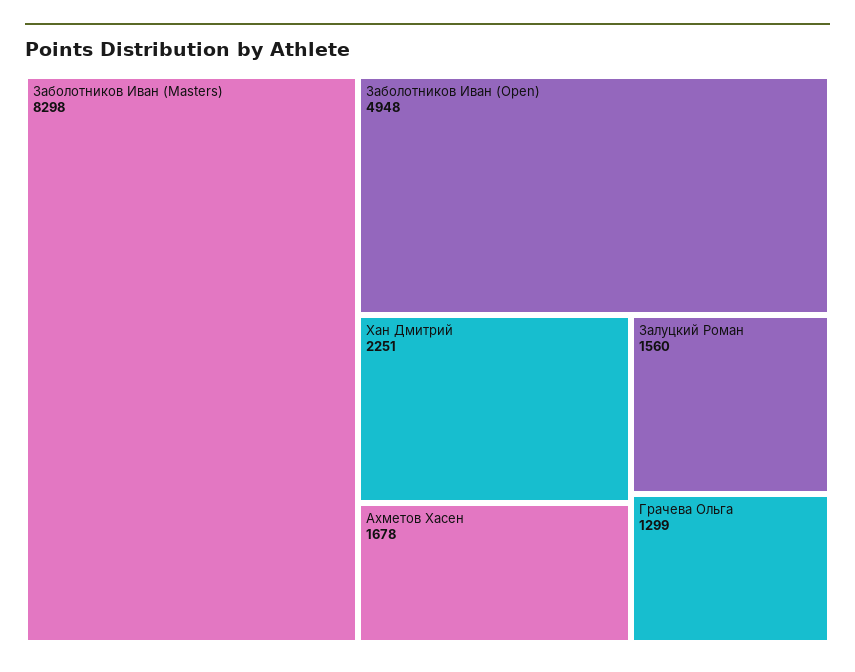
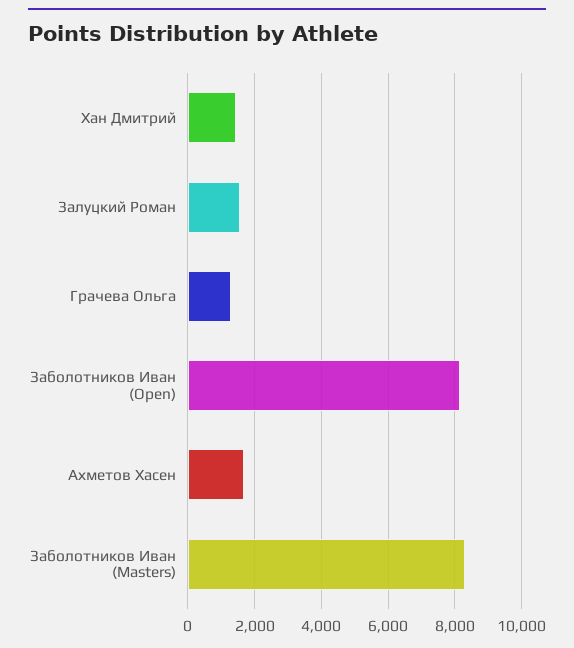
Заболотников Иван (Open): 4948 -> 8200
Хан Дмитрий: 2251 -> 1400

